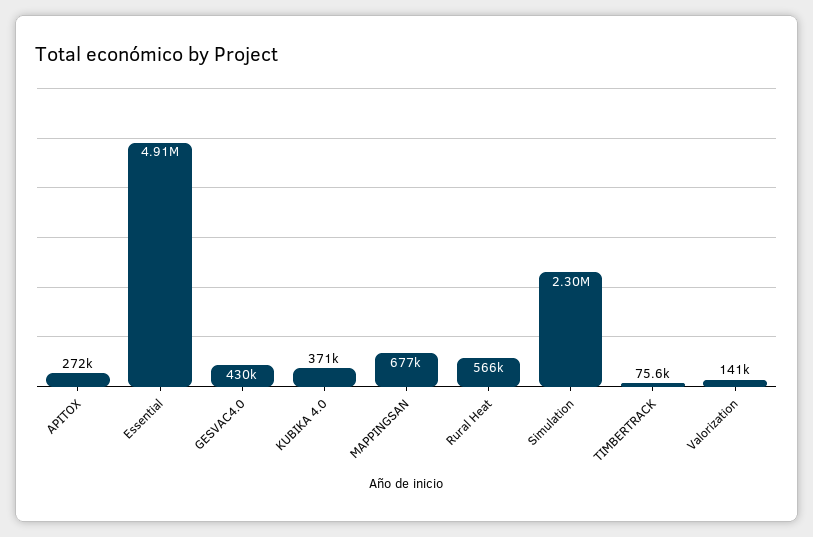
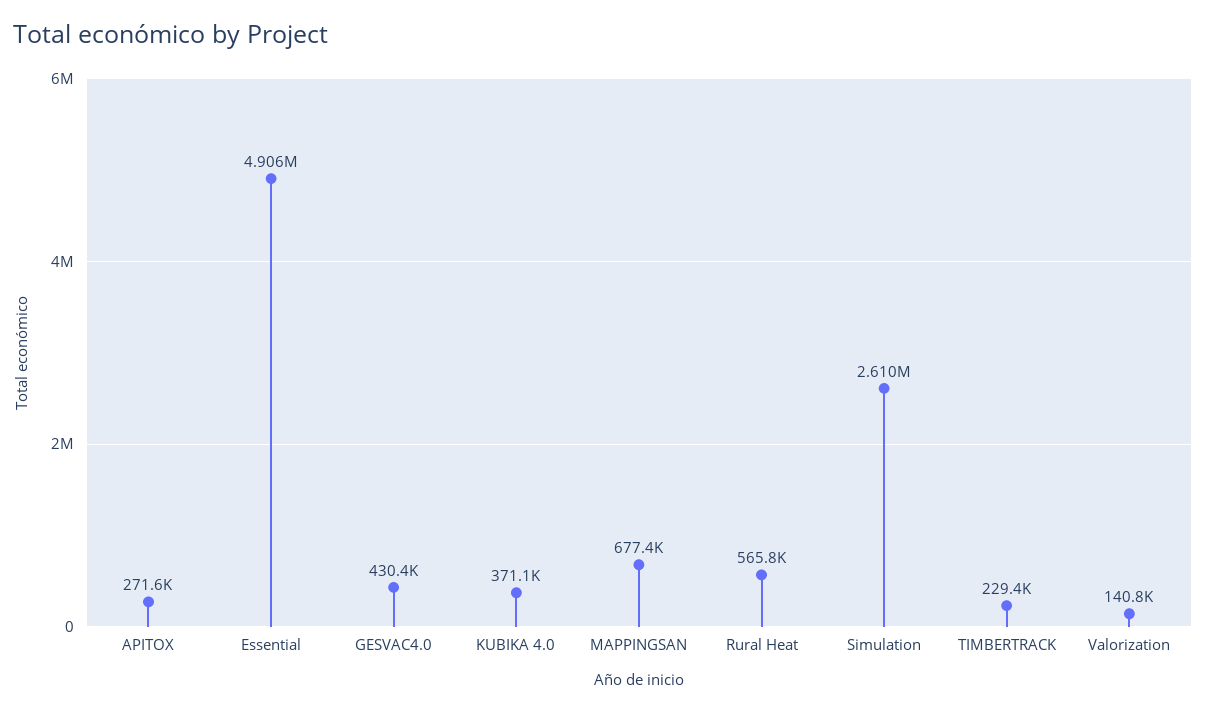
Simulation: 2300000 -> 2610000
TIMBERTRACK: 75600 -> 229400

